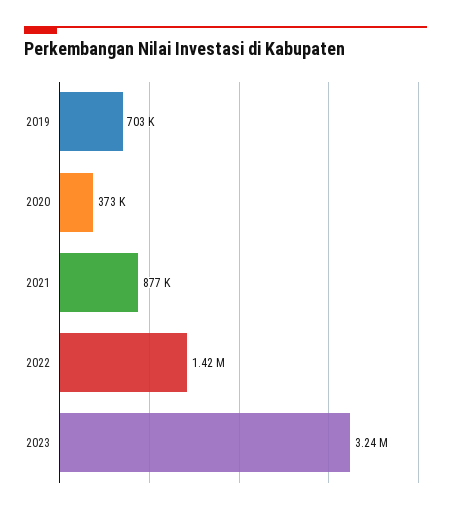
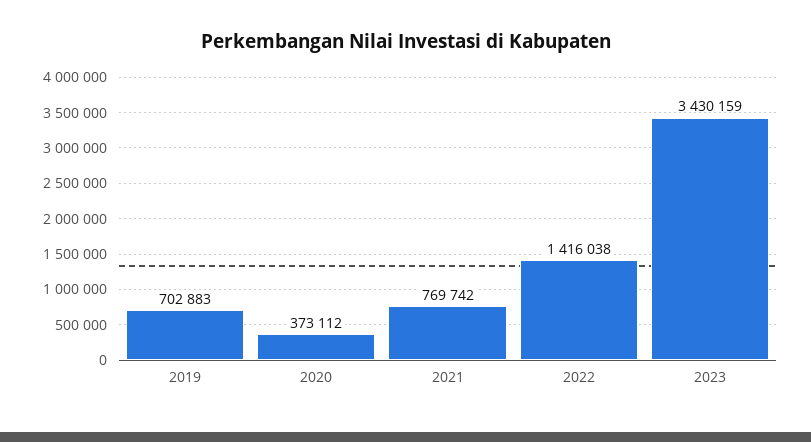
2021: 877000 -> 769742
2023: 3240000 -> 3430159

